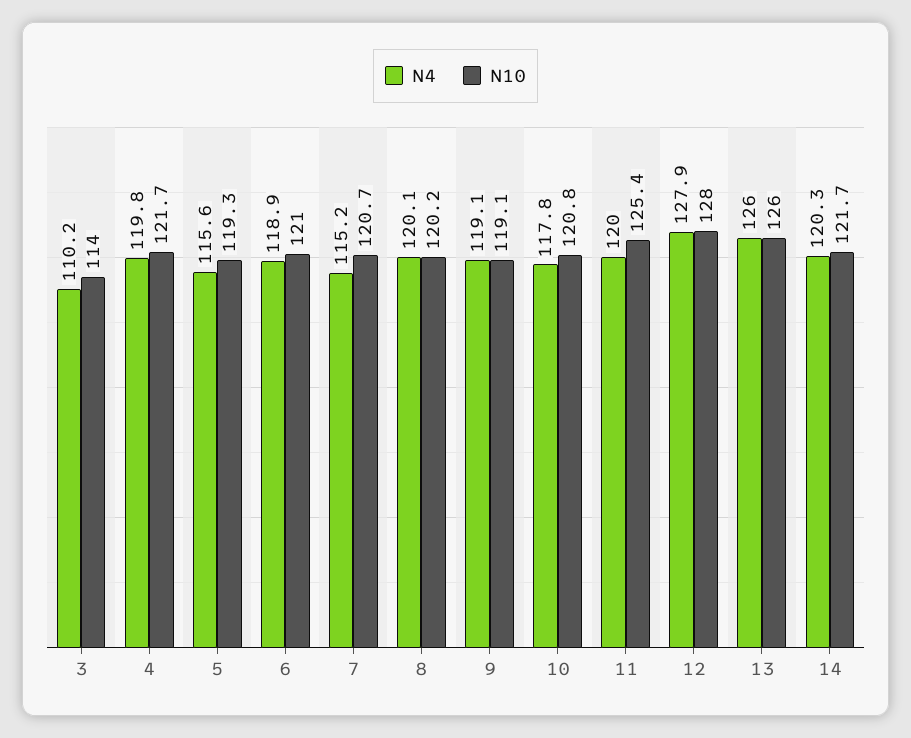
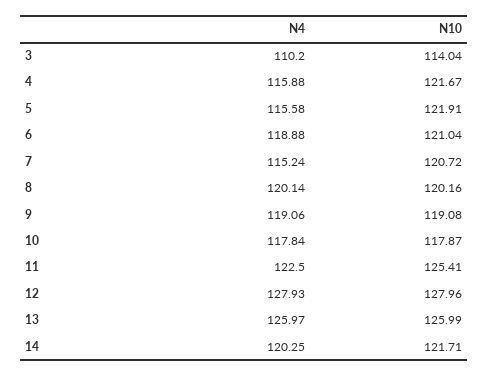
N4, 4: 119.8 -> 115.88
N10, 5: 119.3 -> 121.91
N10, 10: 120.8 -> 117.87
N4, 11: 120 -> 122.5

